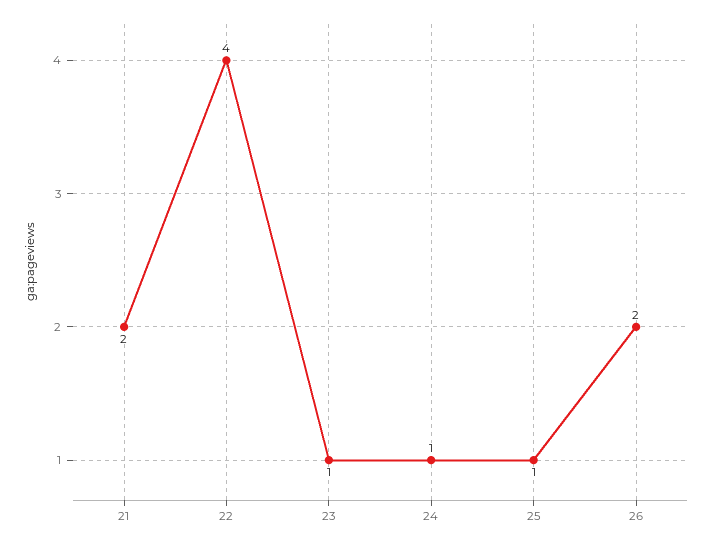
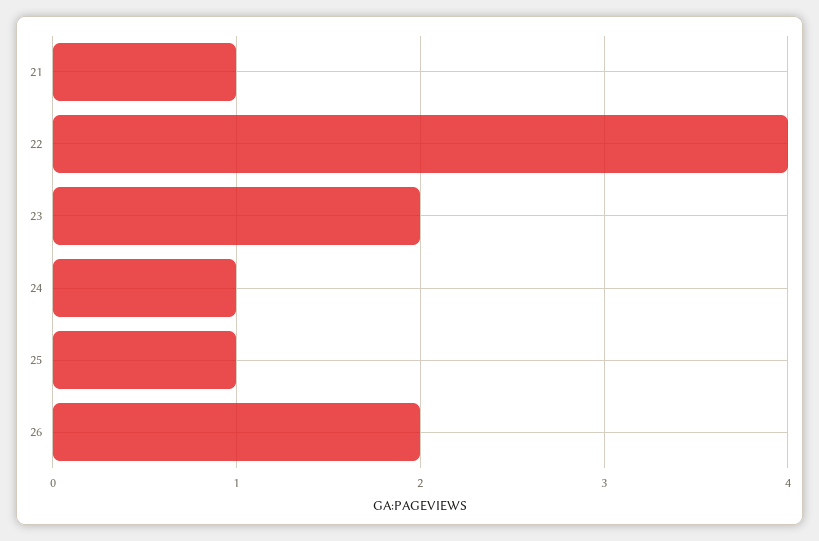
21: 2 -> 1
23: 1 -> 2

